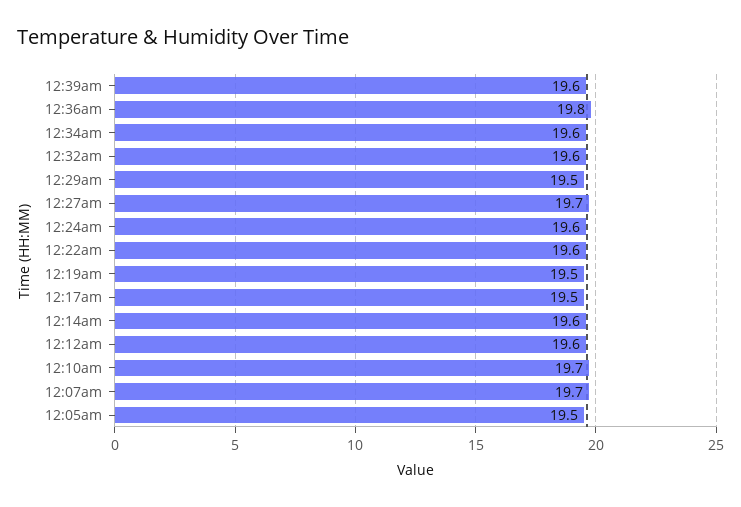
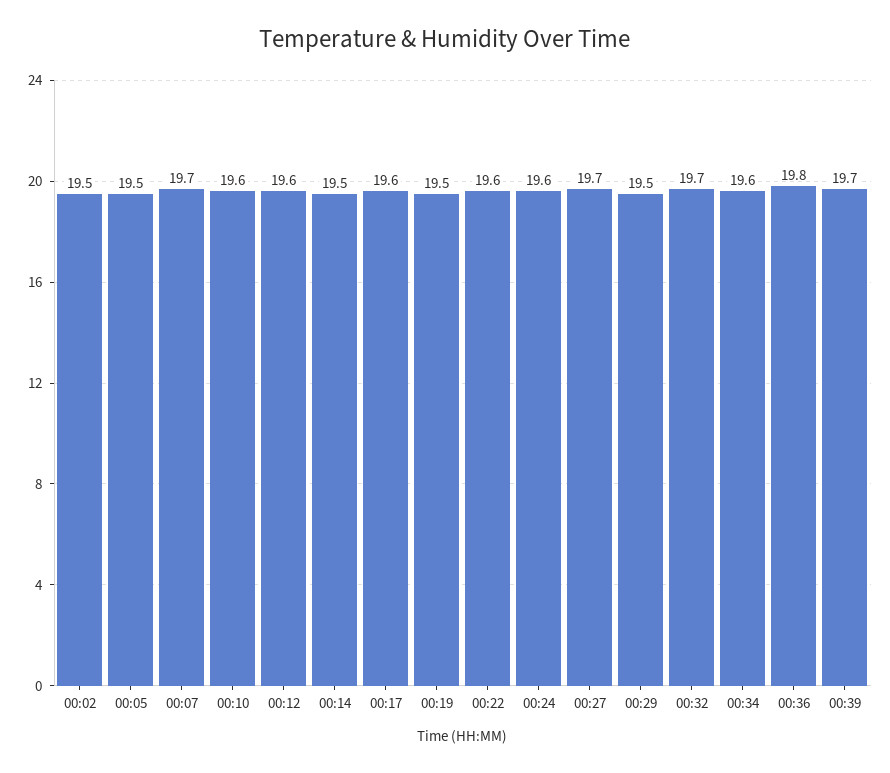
12:39am: 19.6 -> 19.7
12:32am: 19.6 -> 19.7
12:17am: 19.5 -> 19.6
12:14am: 19.6 -> 19.5
12:10am: 19.7 -> 19.6
00:02: none -> 19.5

